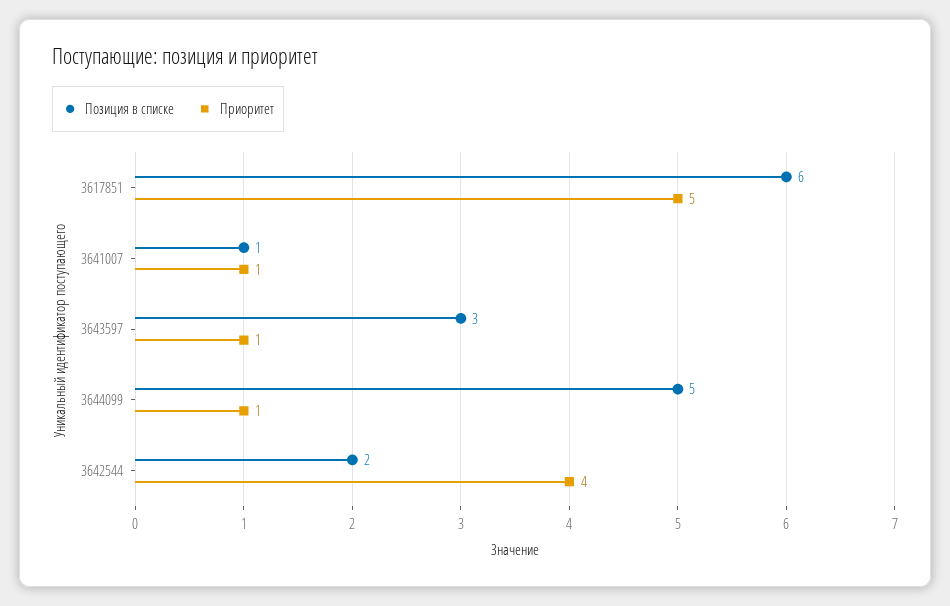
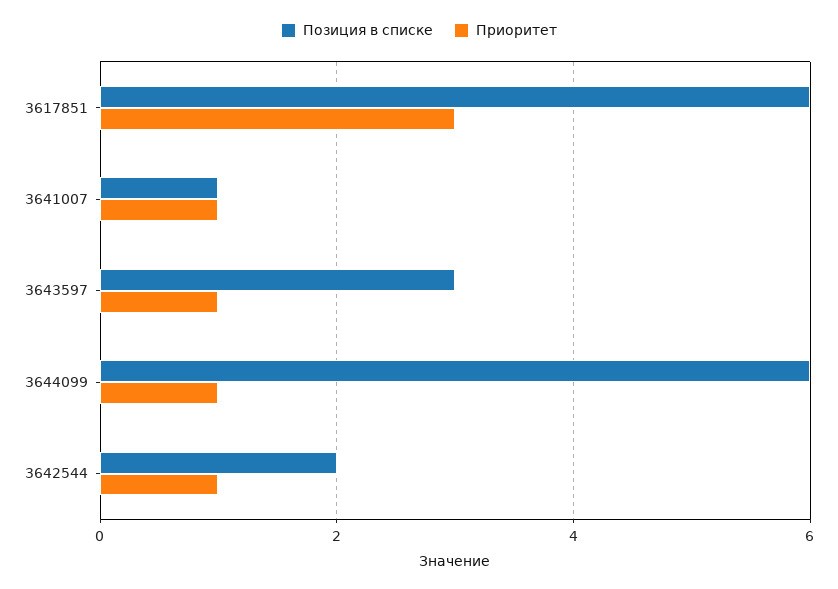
Приоритет, 3617851: 5 -> 3
Позиция в списке, 3644099: 5 -> 6
Приоритет, 3642544: 4 -> 1

